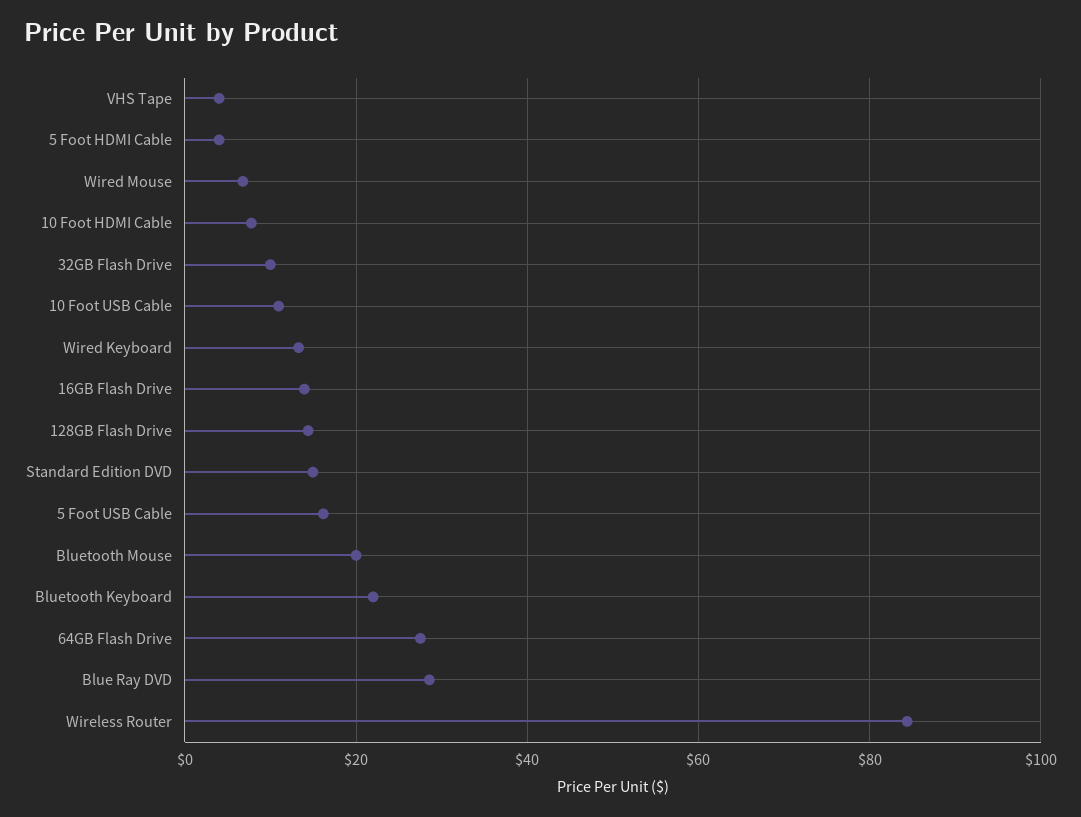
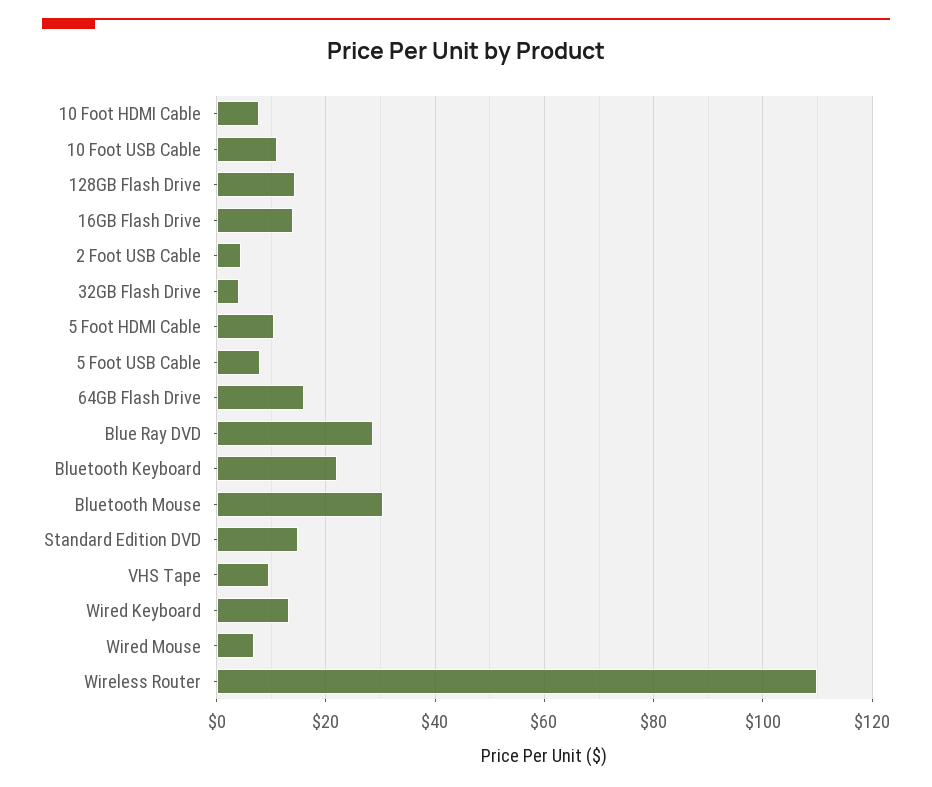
VHS Tape: 4 -> 10
5 Foot HDMI Cable: 4 -> 10
32GB Flash Drive: 10 -> 4
5 Foot USB Cable: 16 -> 8
Bluetooth Mouse: 20 -> 30
64GB Flash Drive: 28 -> 16
Wireless Router: 84 -> 110
2 Foot USB Cable: none -> 4

